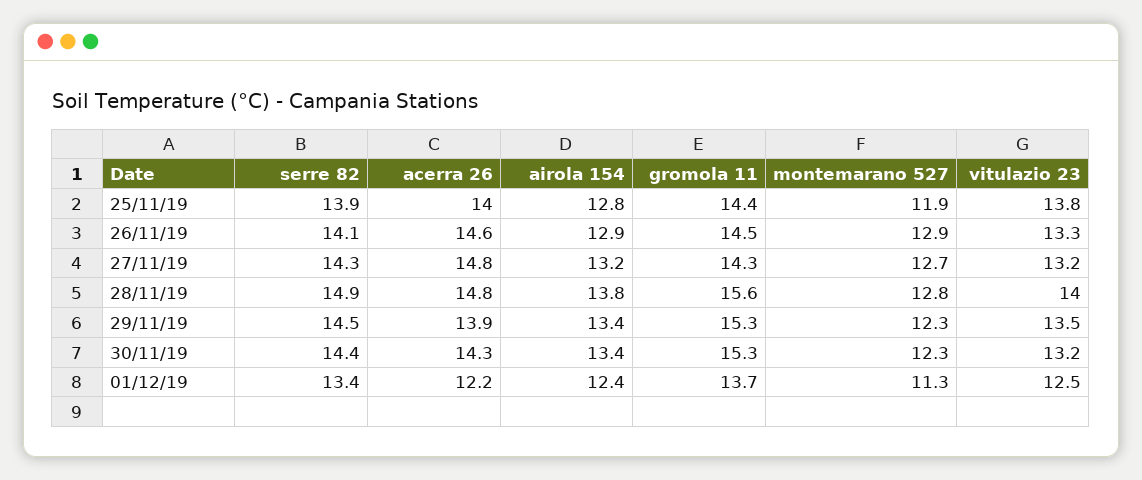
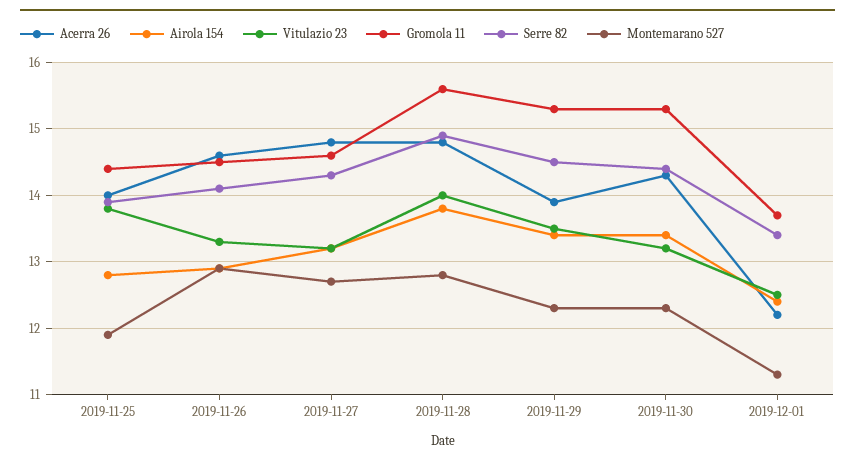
gromola 11, 27/11/19: 14.3 -> 14.6

